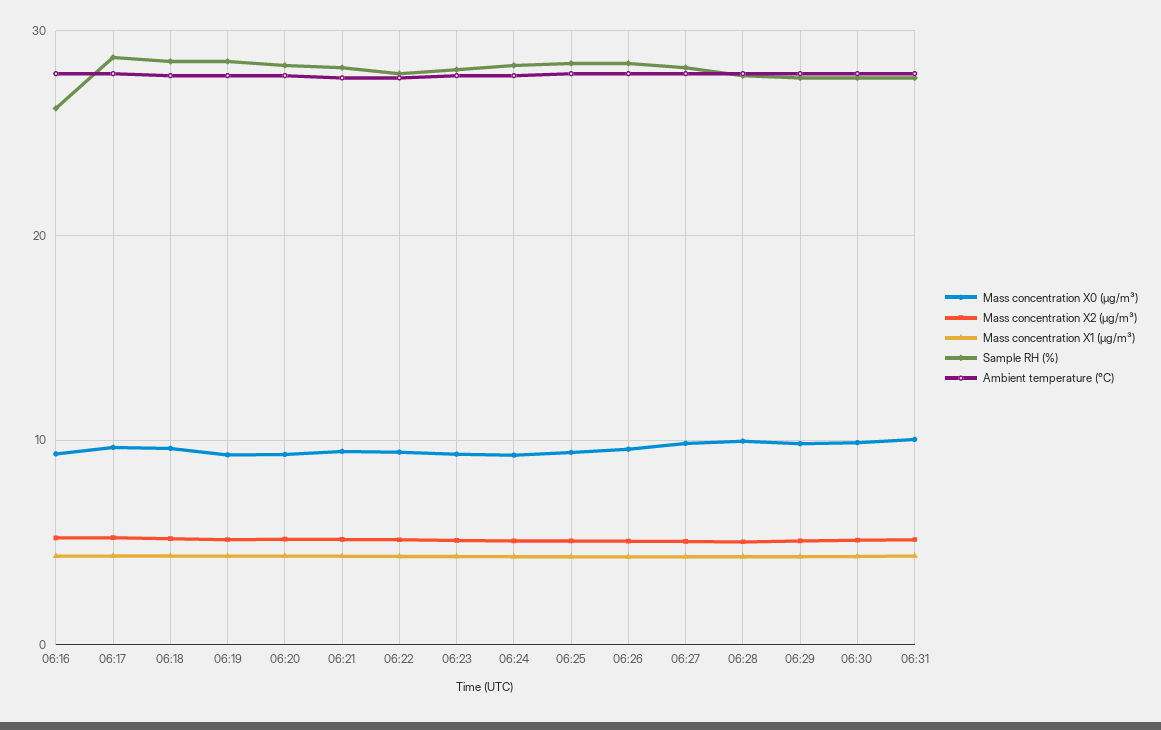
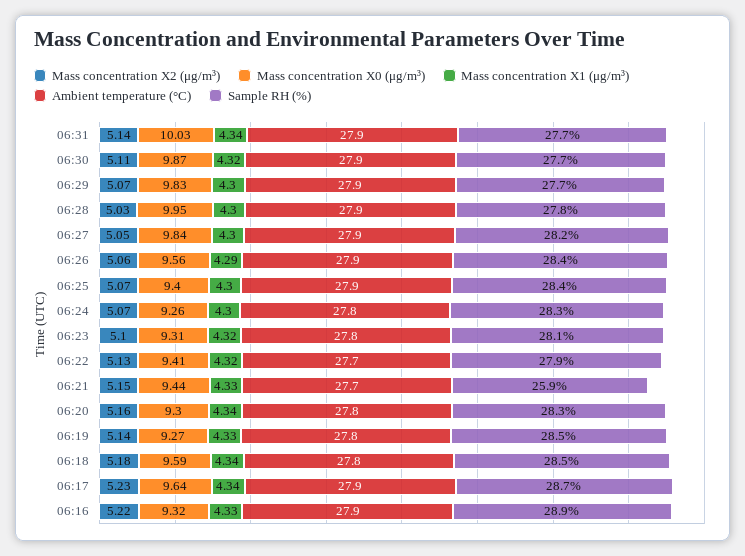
Sample RH (%), 06:16: 26 -> 28.9
Sample RH (%), 06:21: 28 -> 25.9

